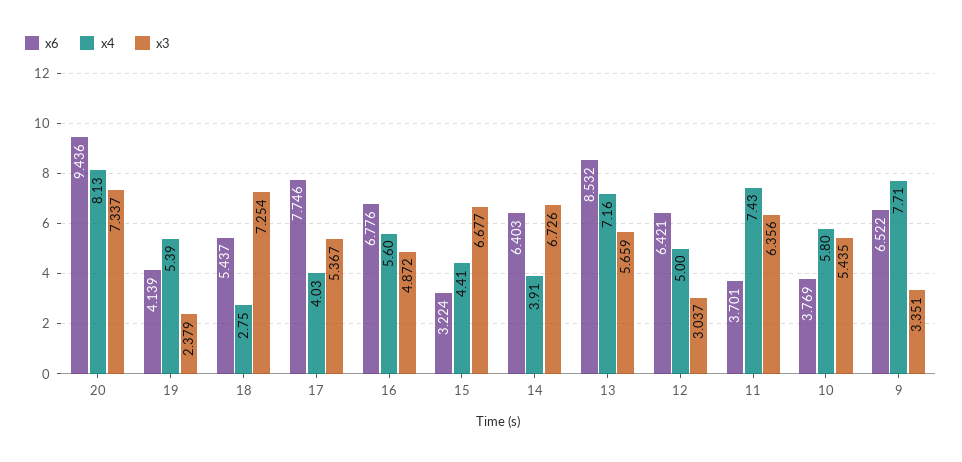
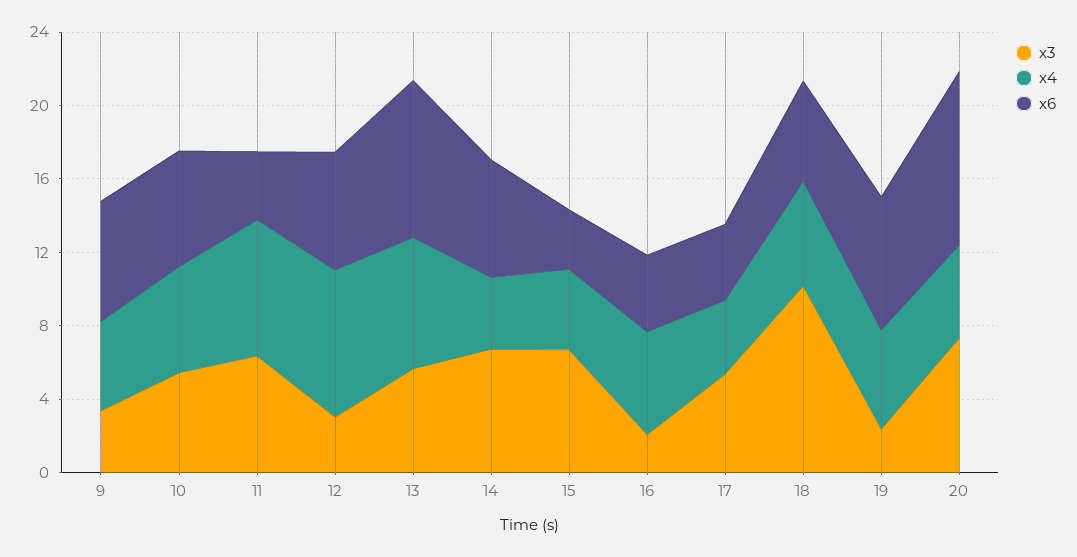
x4, 20: 8.13 -> 5
x6, 19: 4.139 -> 7
x4, 18: 2.75 -> 6
x3, 18: 7.254 -> 10
x6, 17: 7.746 -> 4
x6, 16: 6.776 -> 4
x3, 16: 4.872 -> 2
x4, 12: 5 -> 8
x6, 10: 3.769 -> 6
x4, 9: 7.71 -> 5

